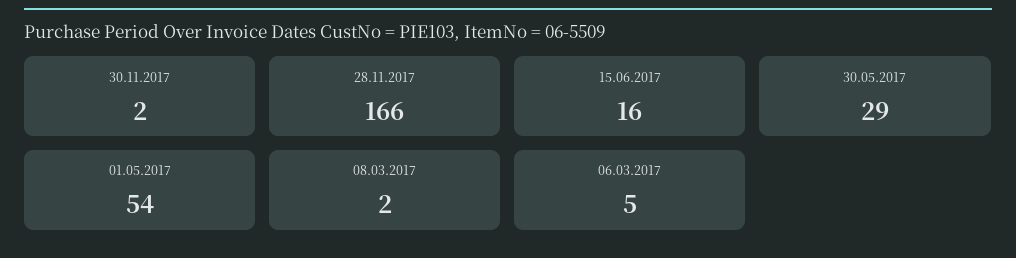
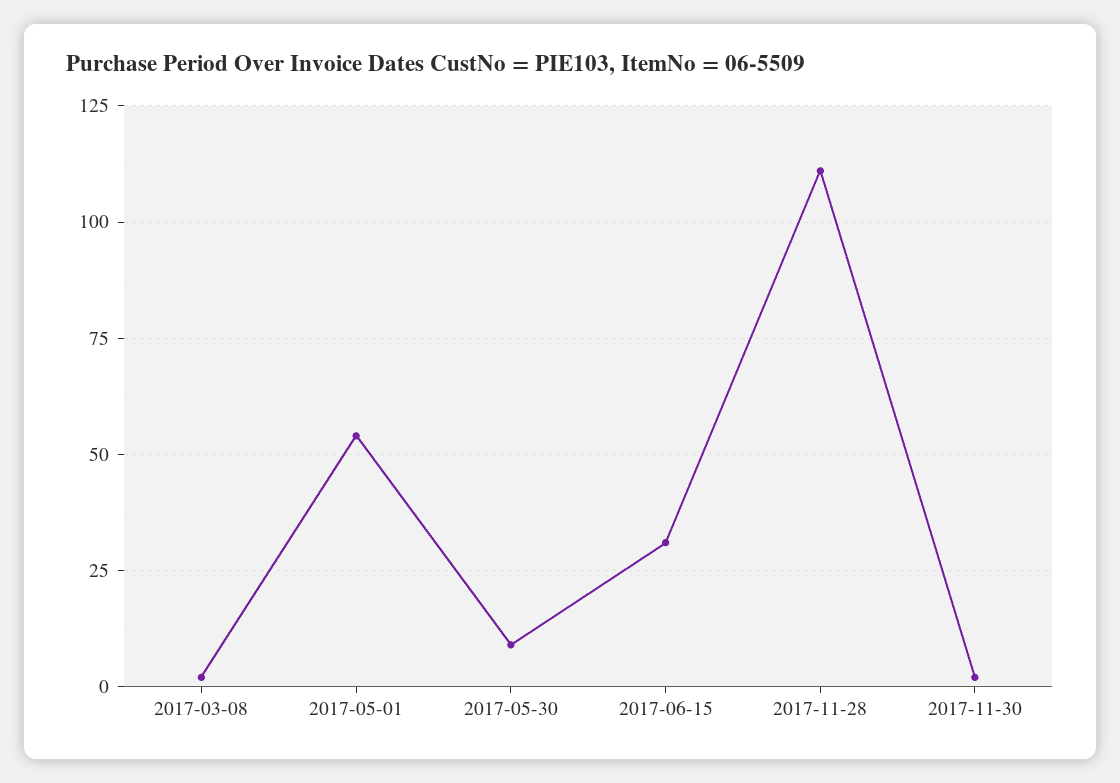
28.11.2017: 166 -> 110
15.06.2017: 16 -> 30
30.05.2017: 29 -> 10
06.03.2017: 5 -> none

